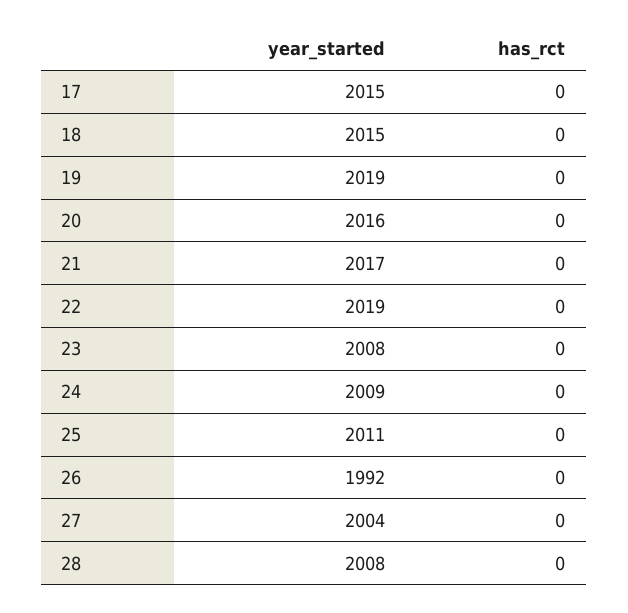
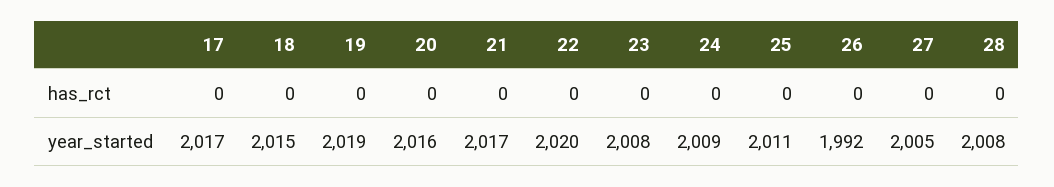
year_started, 17: 2015 -> 2017
year_started, 22: 2019 -> 2020
year_started, 27: 2004 -> 2005

